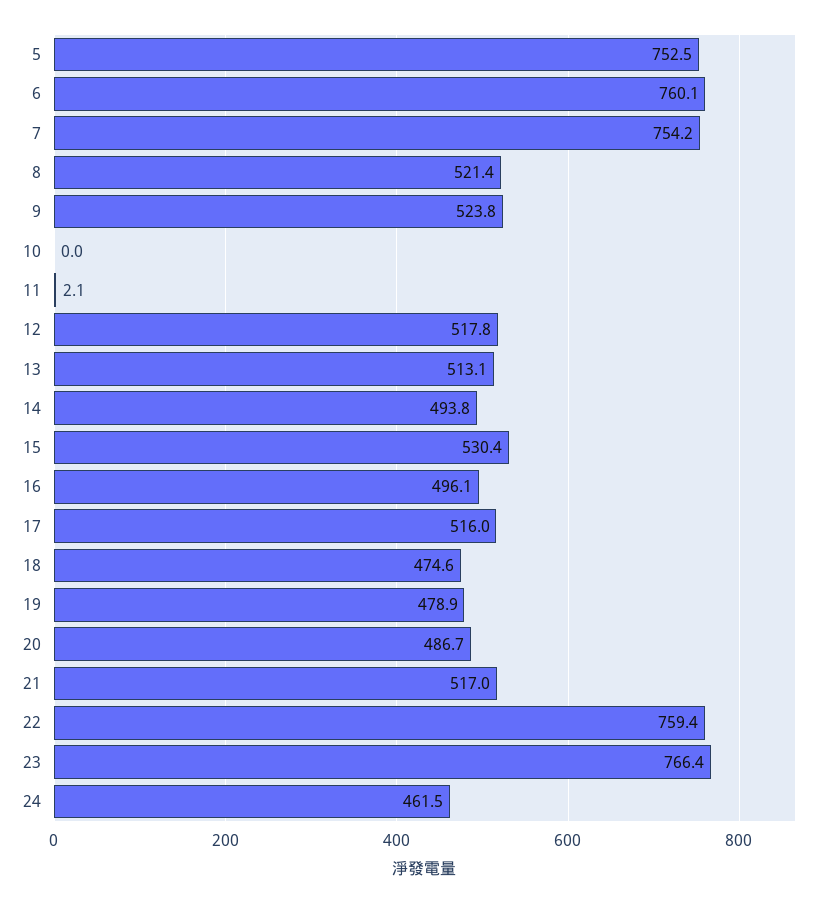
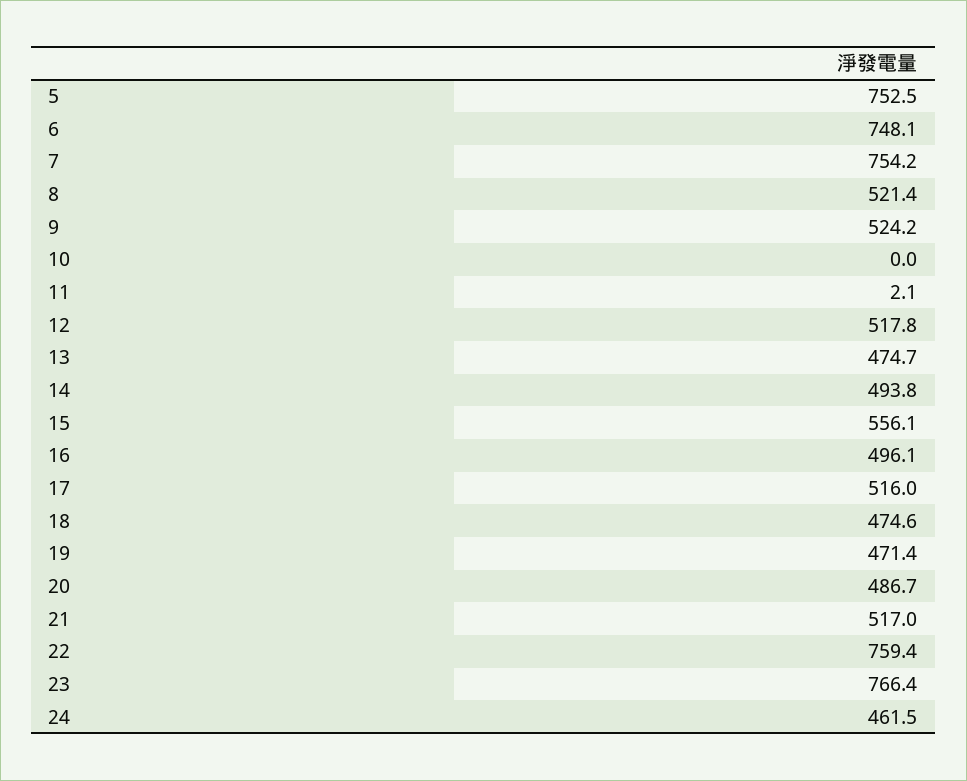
6: 760.1 -> 748.1
9: 523.8 -> 524.2
13: 513.1 -> 474.7
15: 530.4 -> 556.1
19: 478.9 -> 471.4

